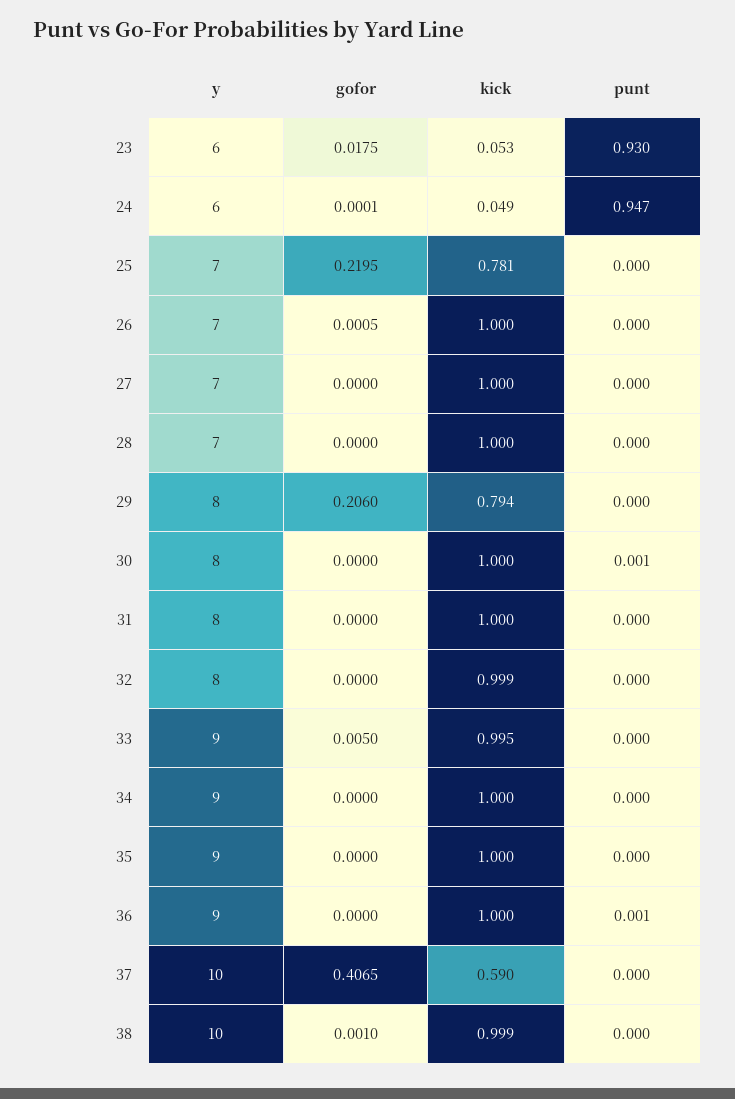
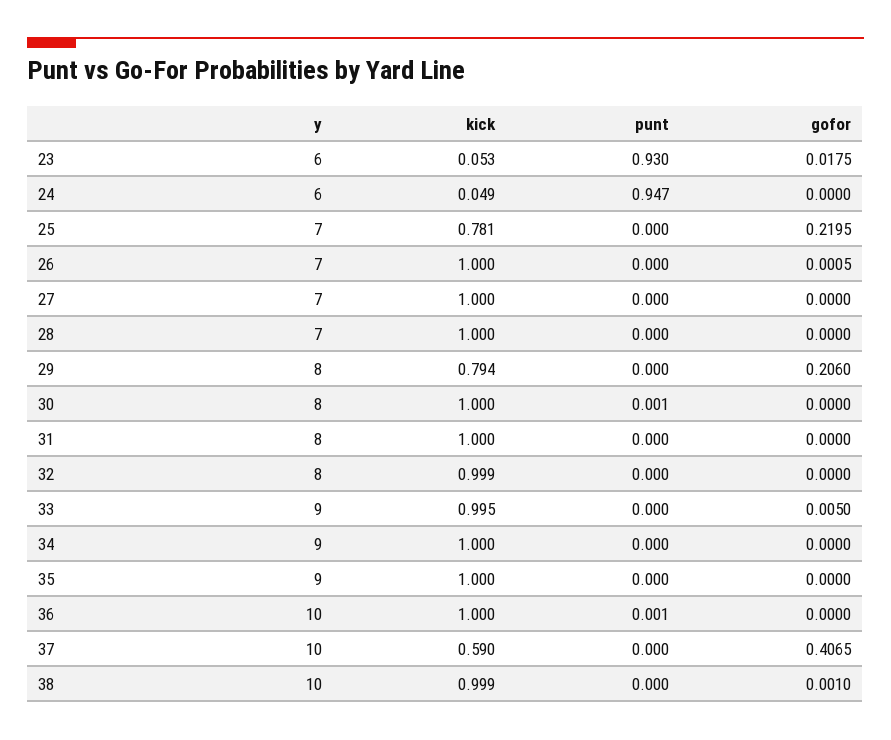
gofor, 24: 0.0001 -> 0
y, 36: 9 -> 10

